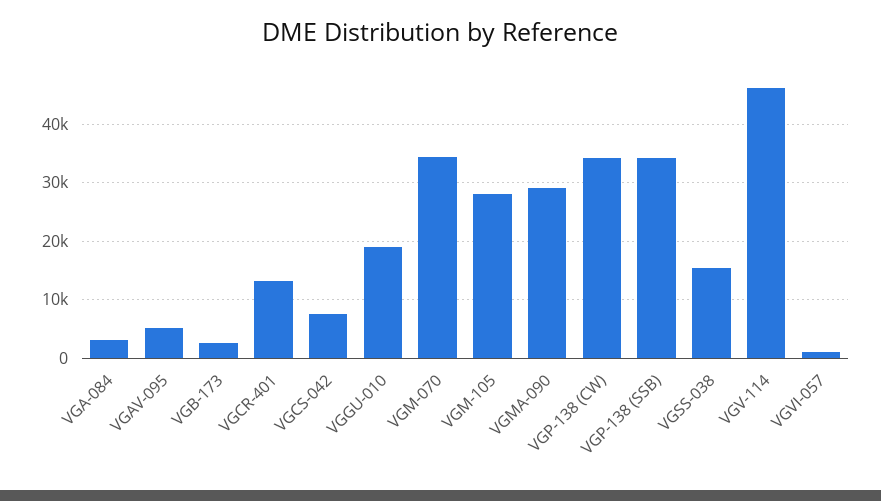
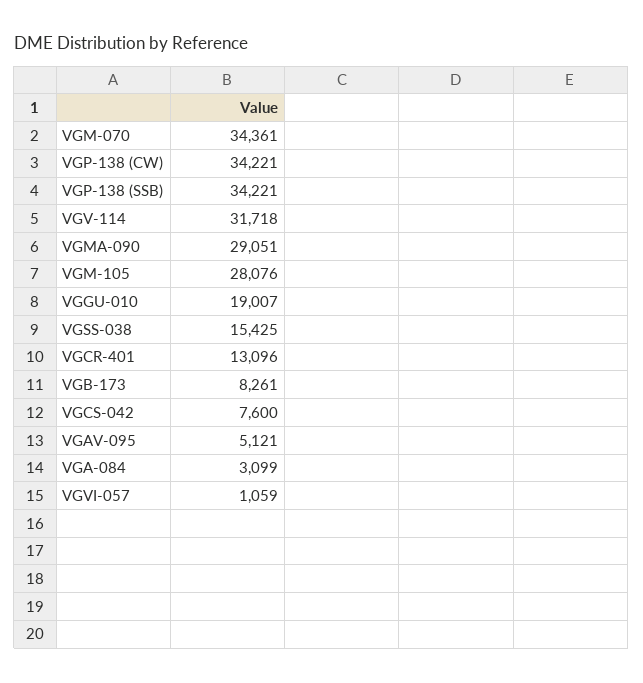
VGB-173: 2000 -> 8261
VGV-114: 46000 -> 31718

